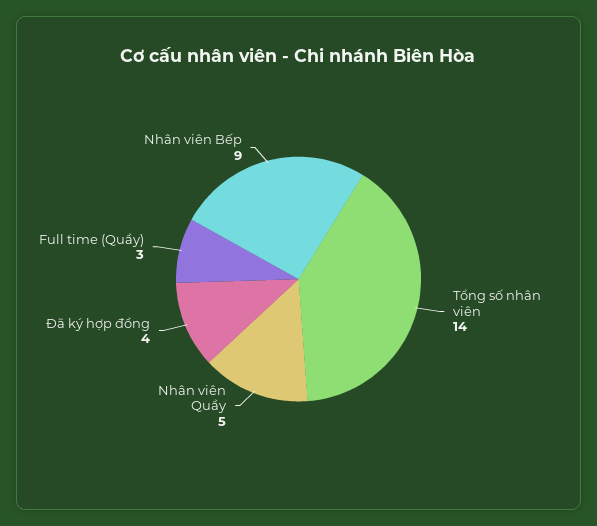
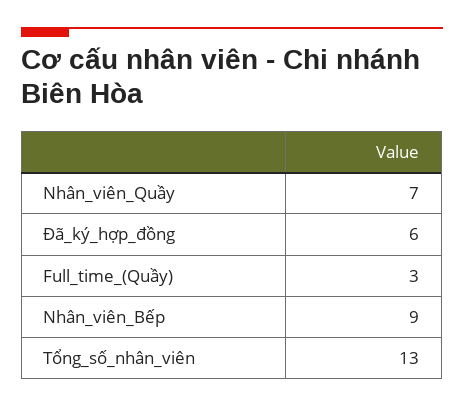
Tổng số nhân viên: 14 -> 13
Nhân viên Quầy: 5 -> 7
Đã ký hợp đồng: 4 -> 6

